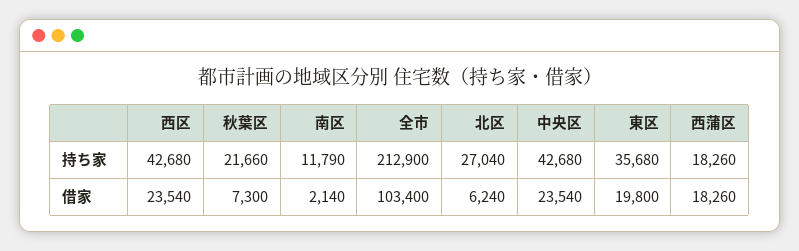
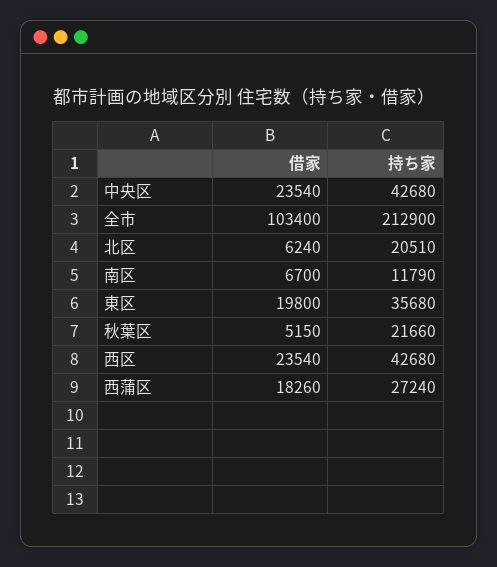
北区, 持ち家: 27040 -> 20510
西蒲区, 持ち家: 18260 -> 27240
秋葉区, 借家: 7300 -> 5150
南区, 借家: 2140 -> 6700

